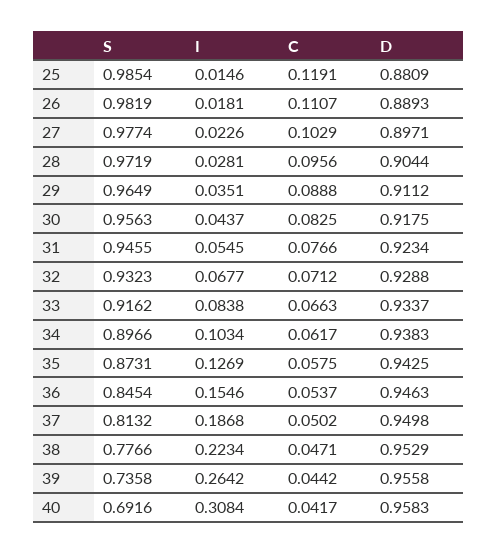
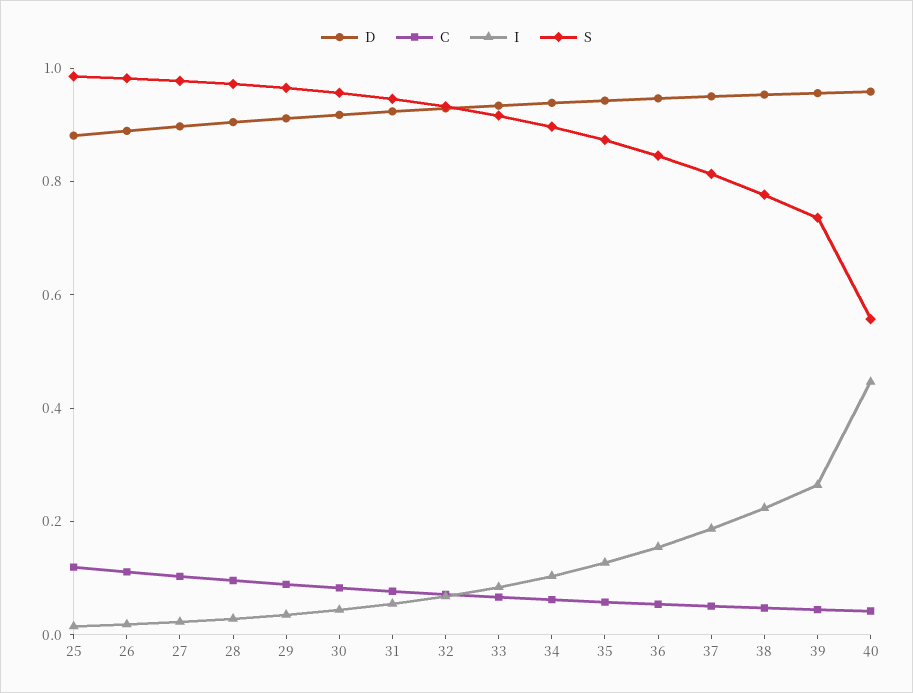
S, 40: 0.6916 -> 0.55
I, 40: 0.3084 -> 0.45

